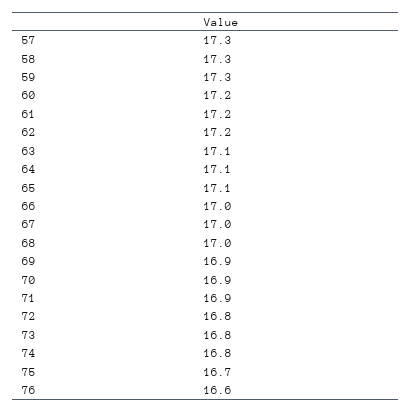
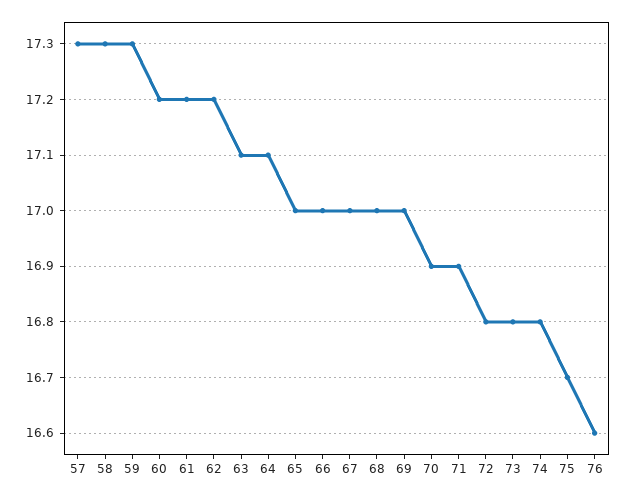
65: 17.1 -> 17
69: 16.9 -> 17

